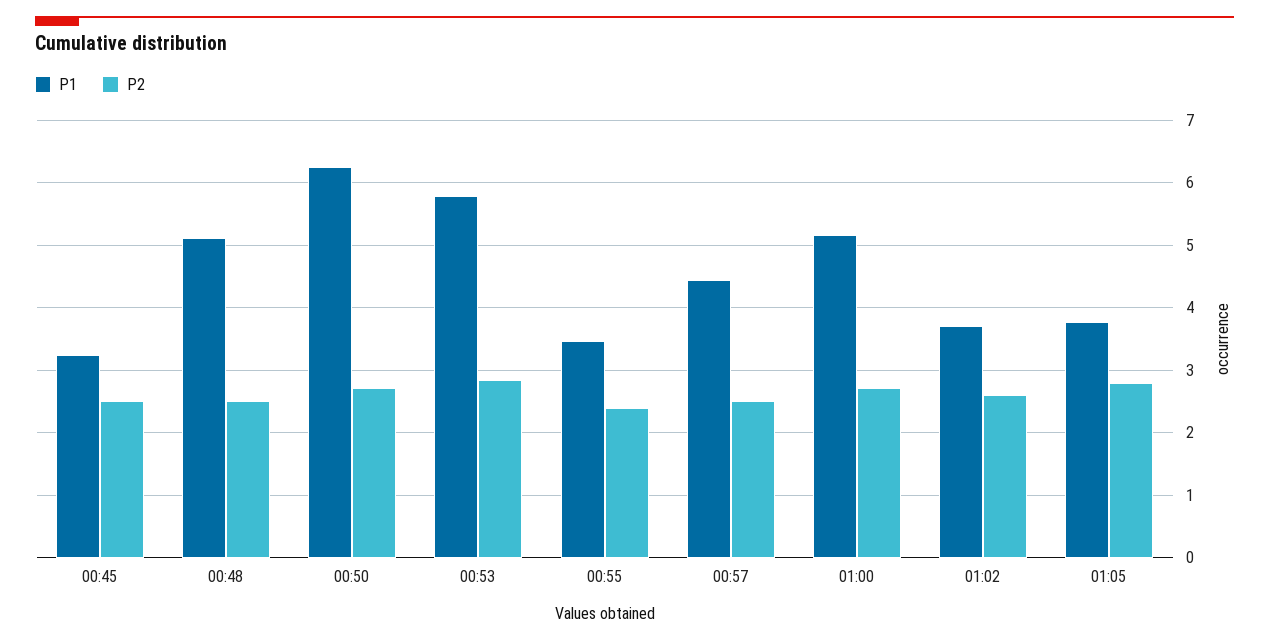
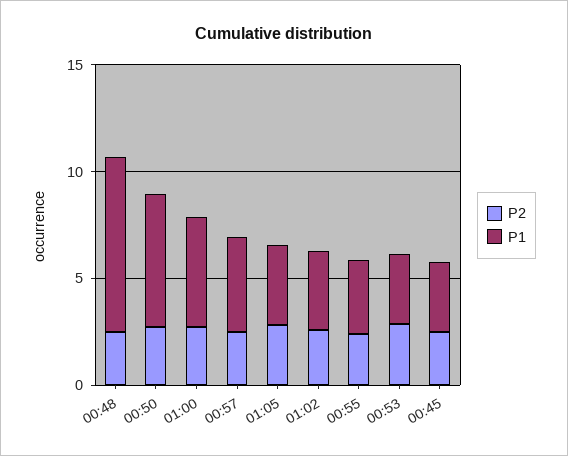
P1, 00:48: 5.1 -> 8
P1, 00:53: 5.8 -> 3

